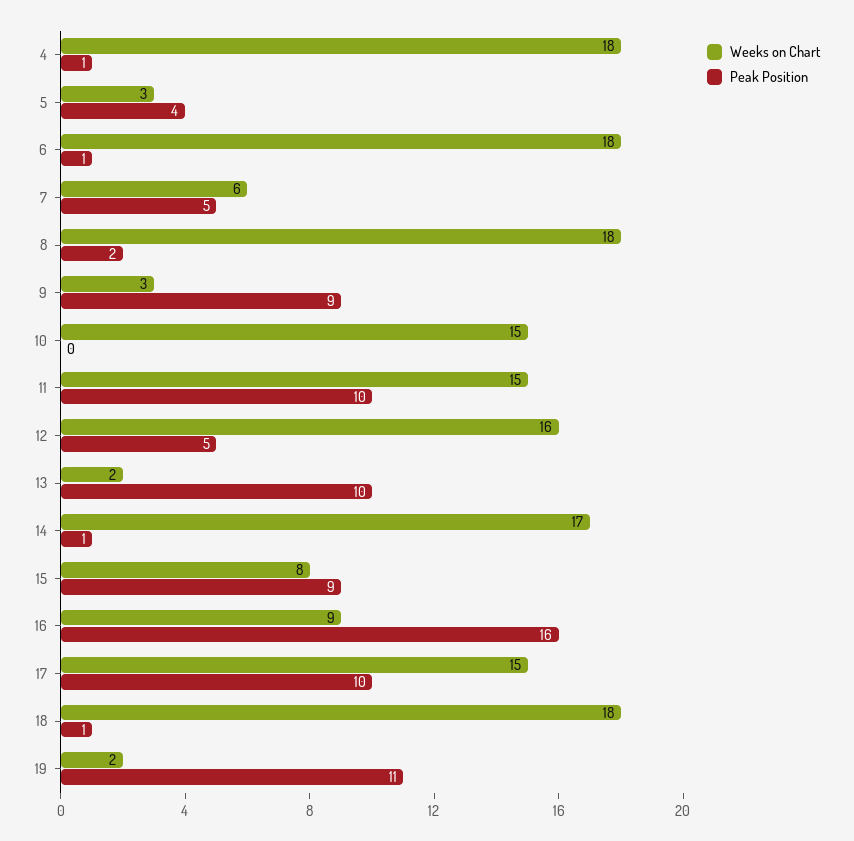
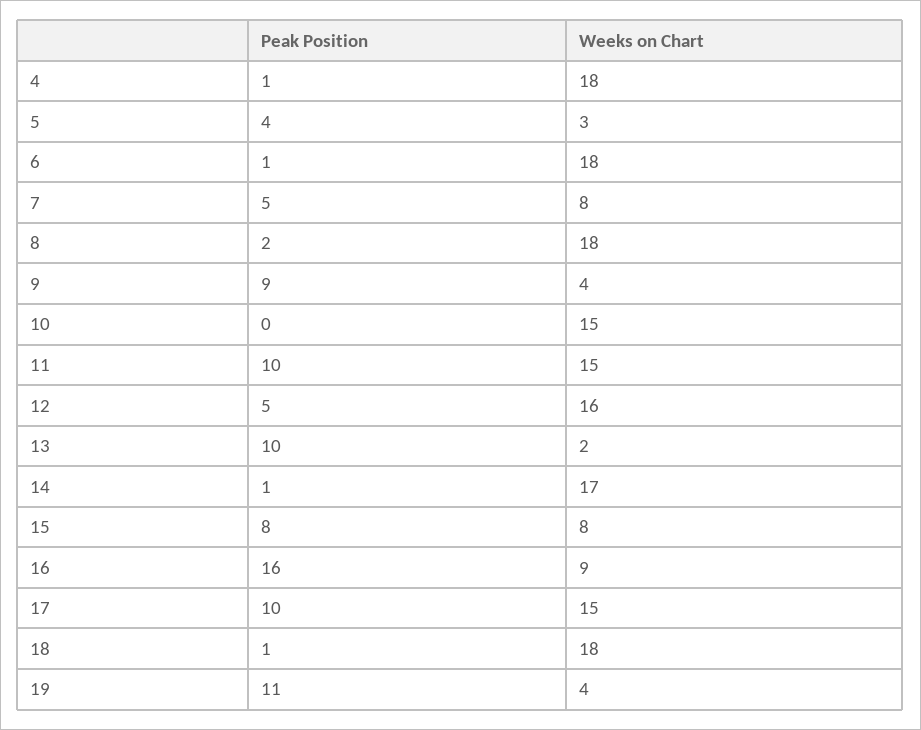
Weeks on Chart, 7: 6 -> 8
Weeks on Chart, 9: 3 -> 4
Peak Position, 15: 9 -> 8
Weeks on Chart, 19: 2 -> 4

